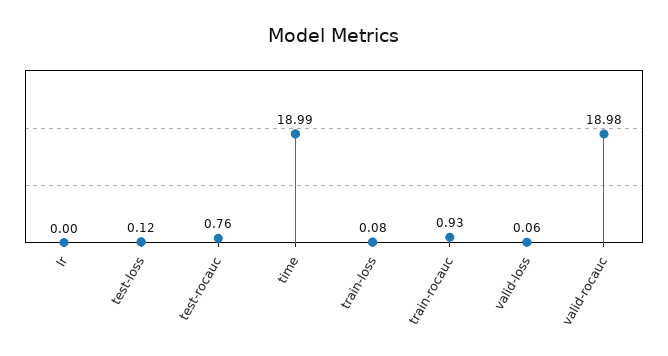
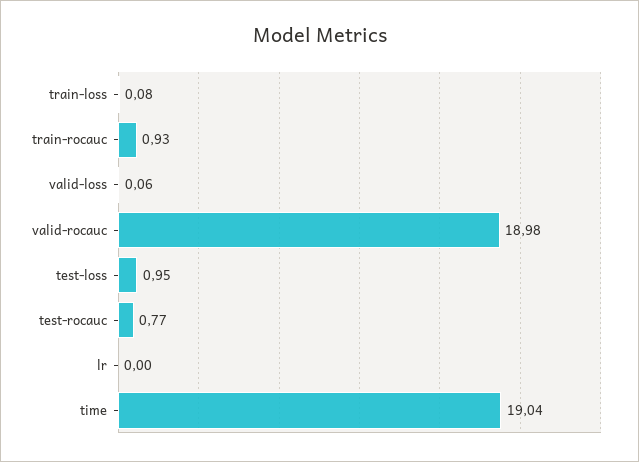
test-loss: 0.12 -> 0.95
test-rocauc: 0.76 -> 0.77
time: 18.99 -> 19.04

